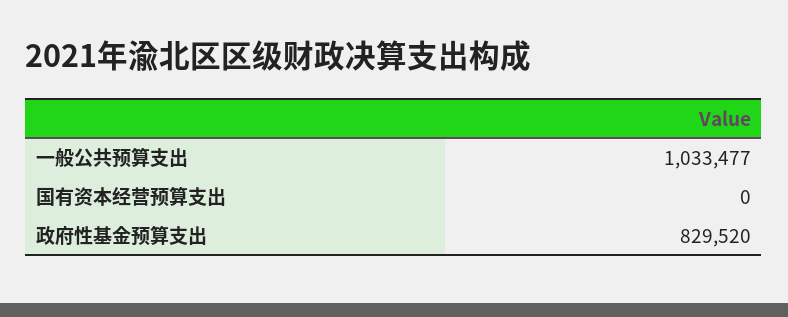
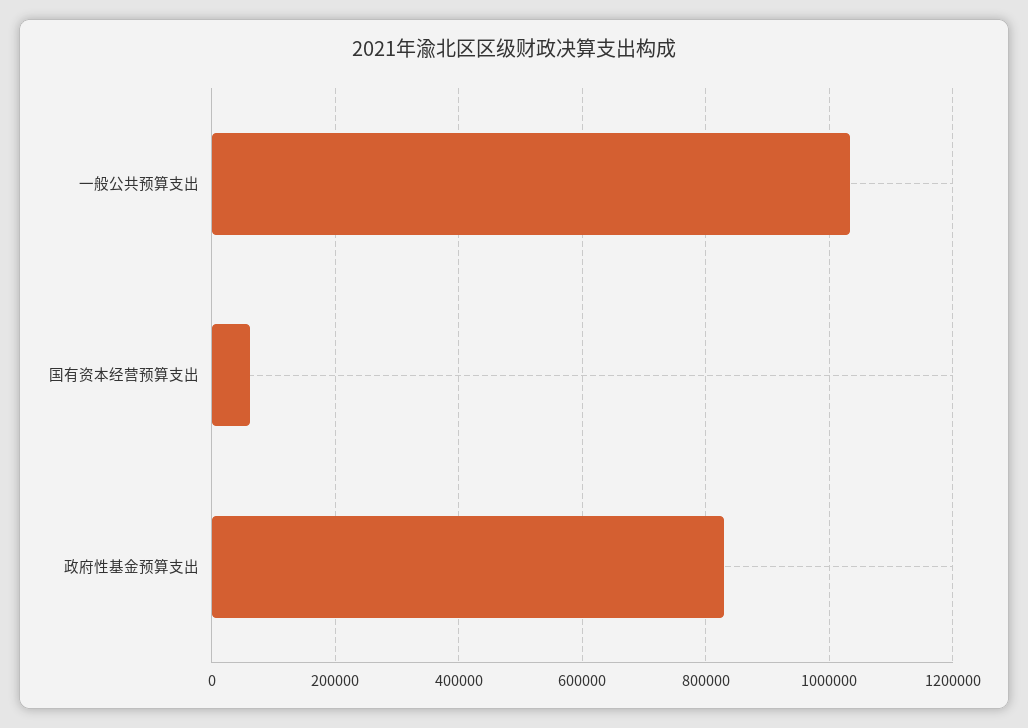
国有资本经营预算支出: 0 -> 60000

